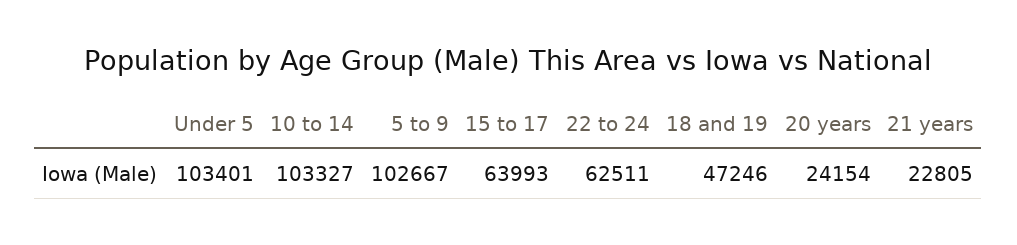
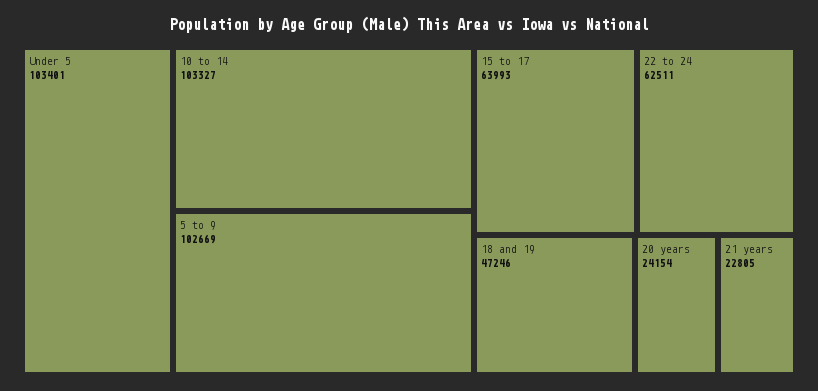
5 to 9: 102667 -> 102669

